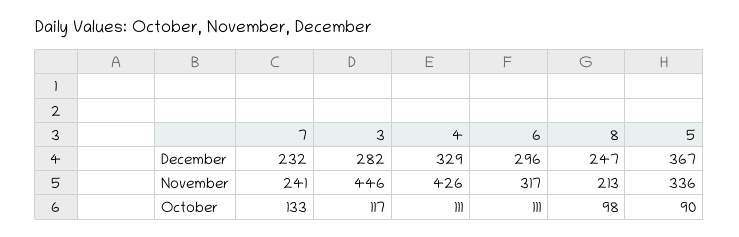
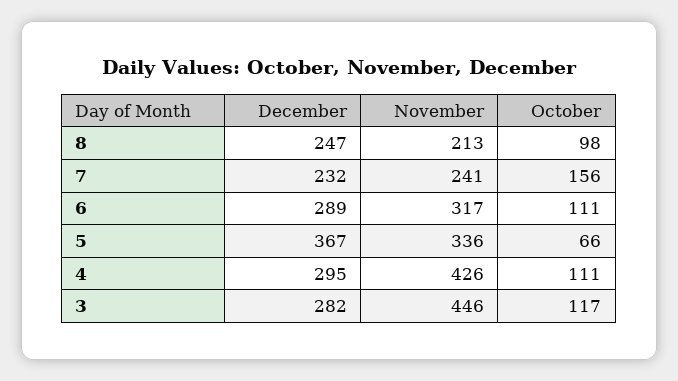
4, December: 329 -> 295
6, December: 296 -> 289
7, October: 133 -> 156
5, October: 90 -> 66

